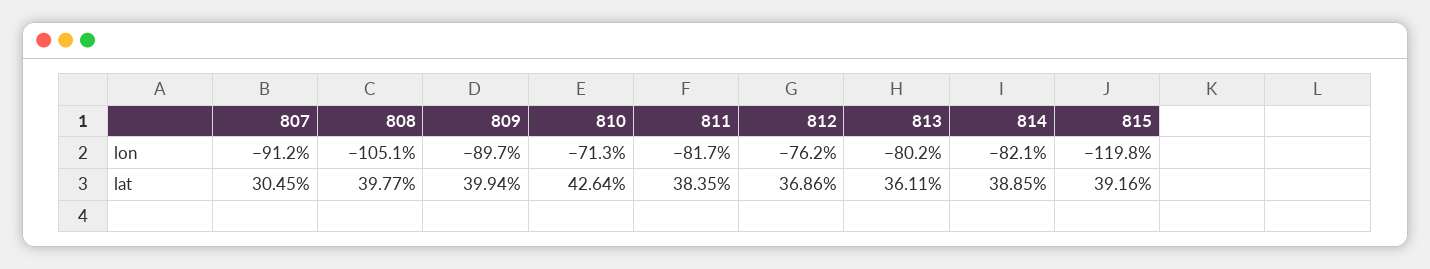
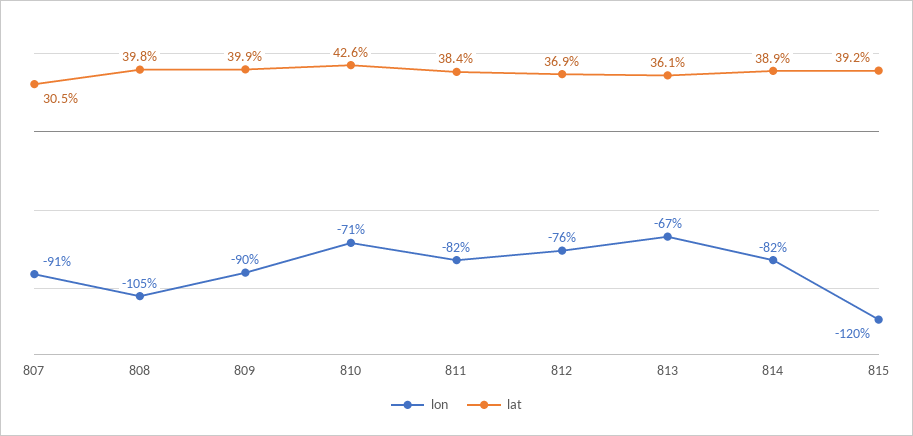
lon, 813: -80.2 -> -67

